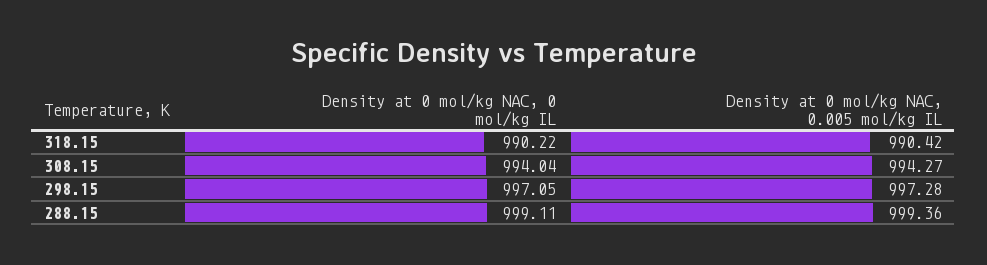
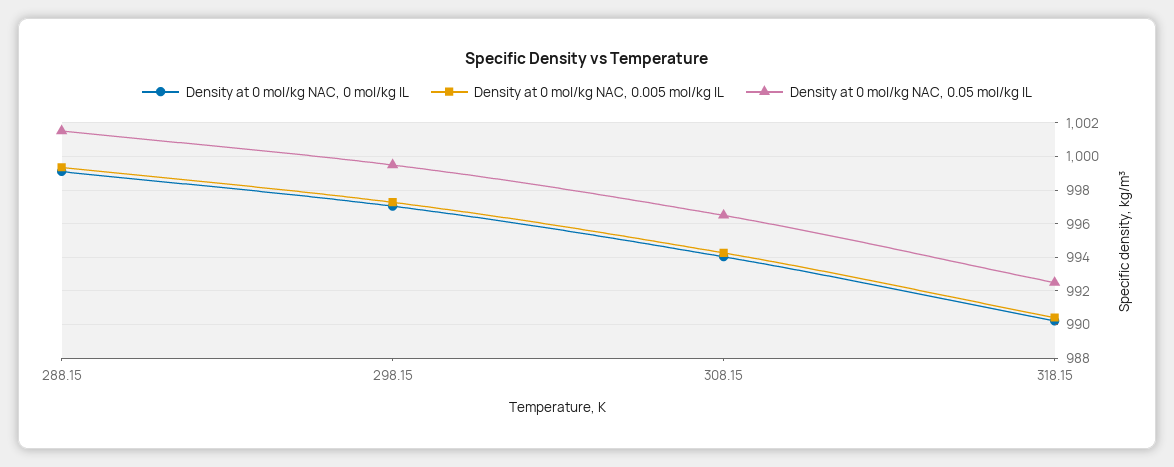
Density at 0 mol/kg NAC, 0.05 mol/kg IL, 288.15: none -> 1001.5
Density at 0 mol/kg NAC, 0.05 mol/kg IL, 298.15: none -> 999.5
Density at 0 mol/kg NAC, 0.05 mol/kg IL, 308.15: none -> 996.5
Density at 0 mol/kg NAC, 0.05 mol/kg IL, 318.15: none -> 992.5

